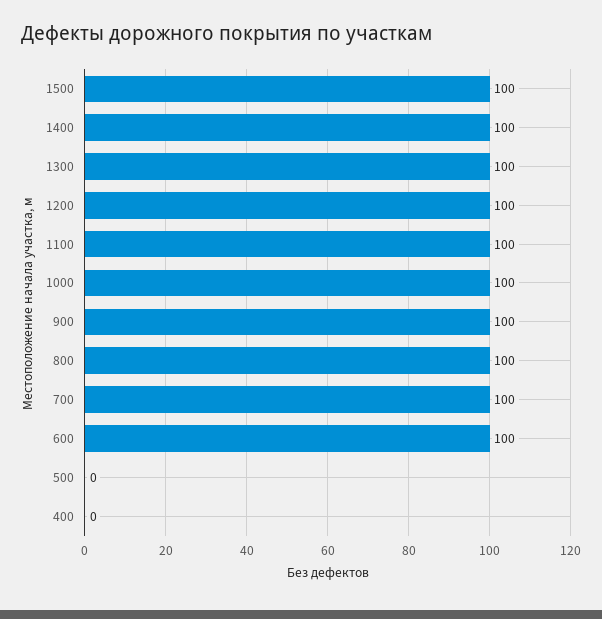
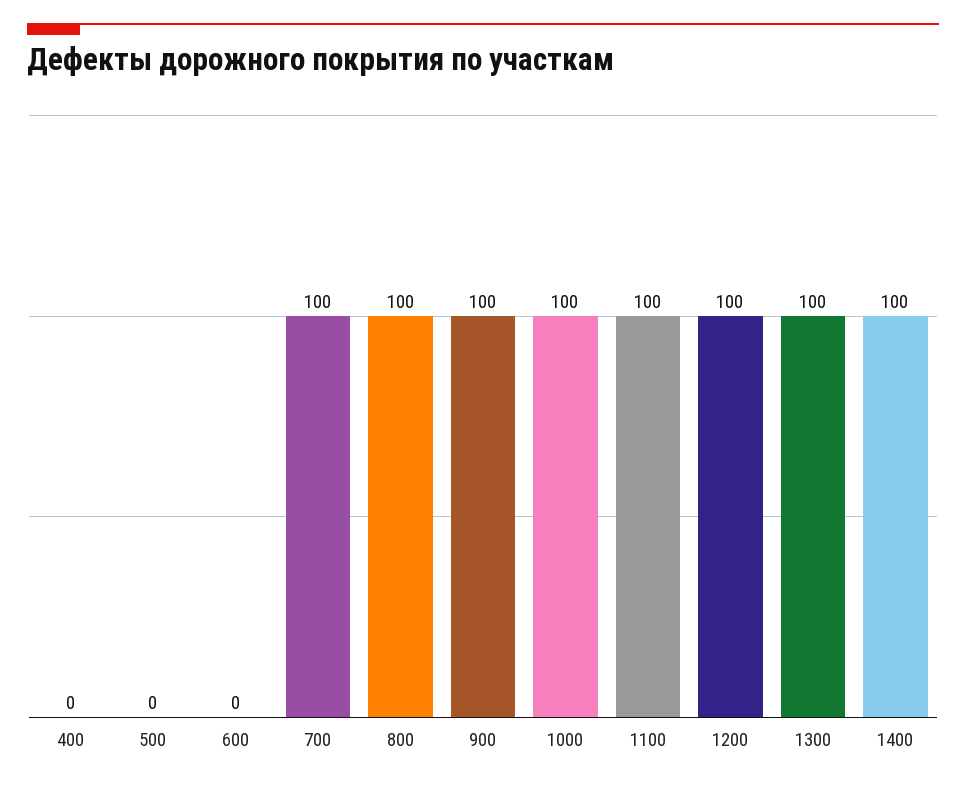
1500: 100 -> none
600: 100 -> 0

